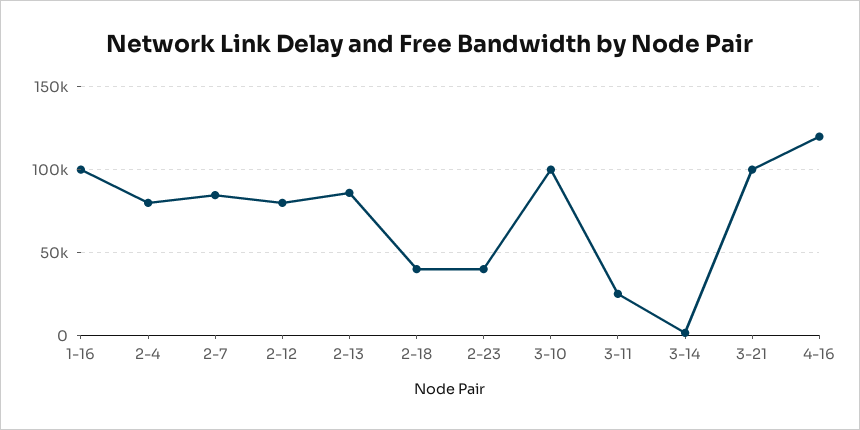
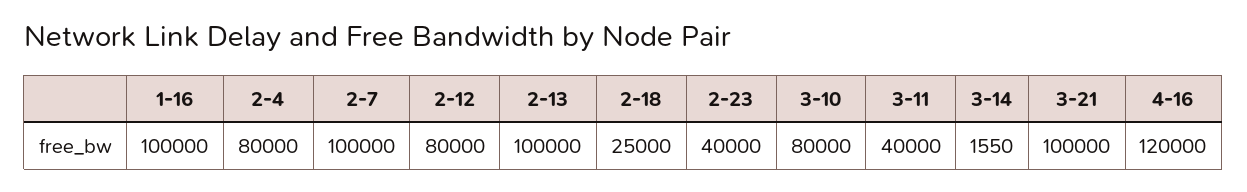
2-7: 85000 -> 100000
2-13: 85000 -> 100000
2-18: 40000 -> 25000
3-10: 100000 -> 80000
3-11: 25000 -> 40000

